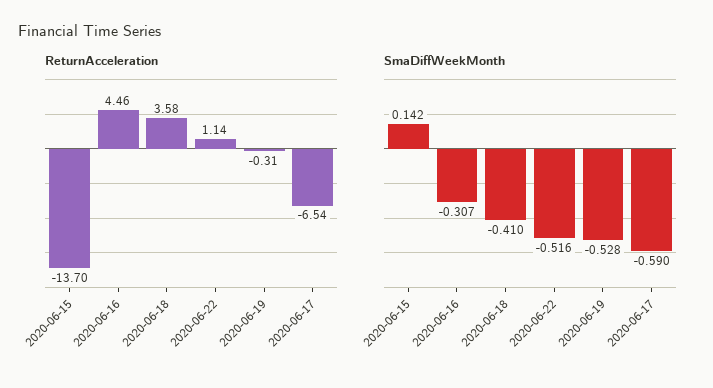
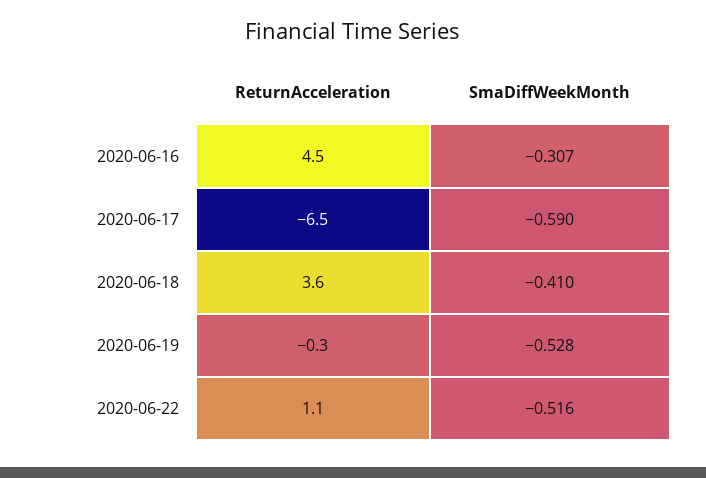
ReturnAcceleration, 2020-06-15: -13.7 -> none
SmaDiffWeekMonth, 2020-06-15: 0.142 -> none

